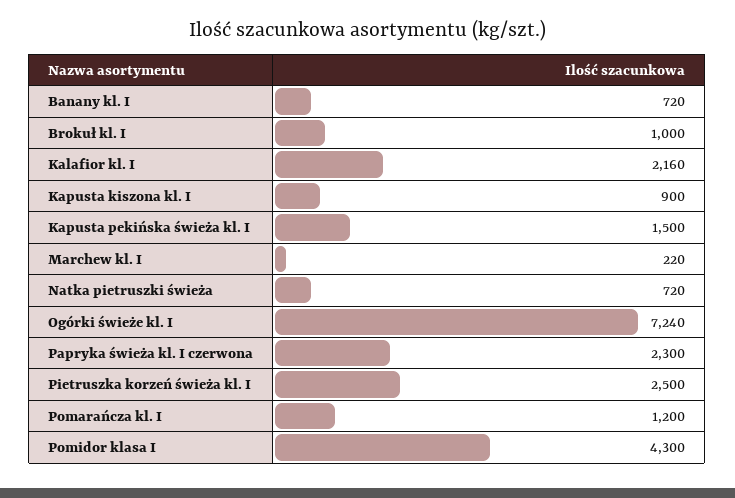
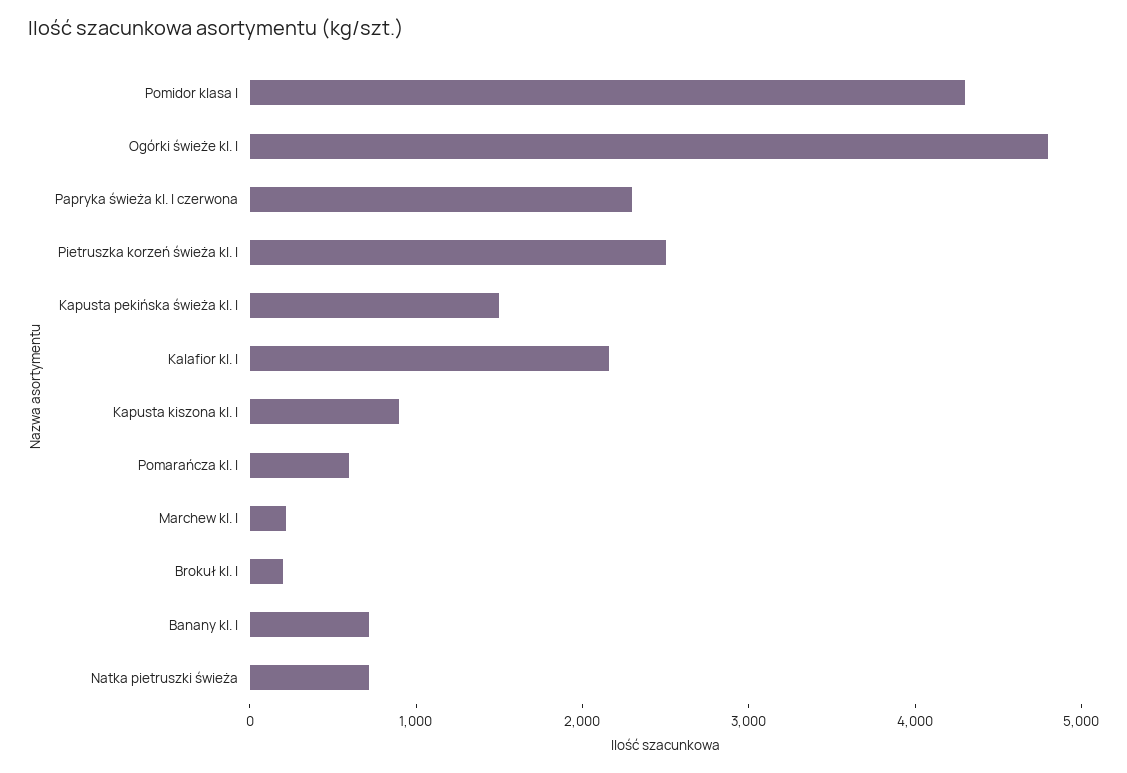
Brokuł kl. I: 1000 -> 200
Ogórki świeże kl. I: 7240 -> 4800
Pomarańcza kl. I: 1200 -> 600

